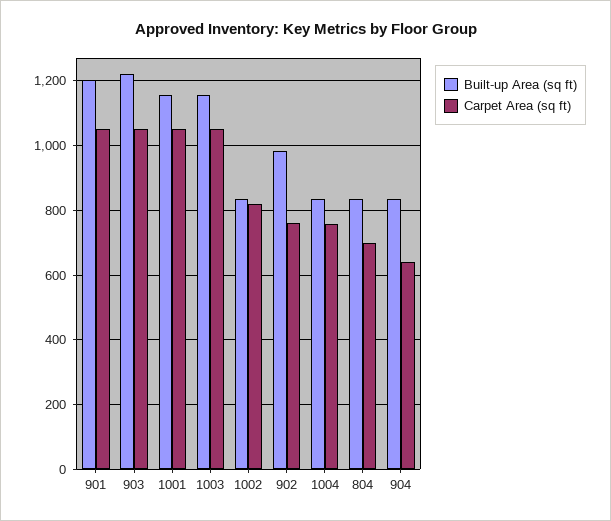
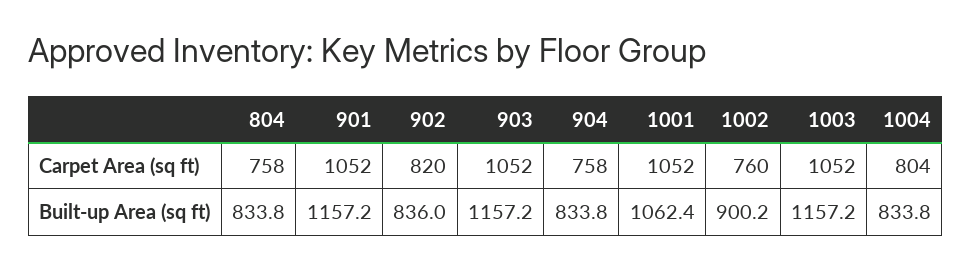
Built-up Area (sq ft), 901: 1200 -> 1157.2
Built-up Area (sq ft), 903: 1220 -> 1157.2
Built-up Area (sq ft), 1001: 1160 -> 1062.4
Built-up Area (sq ft), 1002: 840 -> 900.2
Carpet Area (sq ft), 1002: 820 -> 760
Built-up Area (sq ft), 902: 980 -> 836
Carpet Area (sq ft), 902: 760 -> 820
Carpet Area (sq ft), 1004: 760 -> 804
Carpet Area (sq ft), 804: 700 -> 758
Carpet Area (sq ft), 904: 640 -> 758

